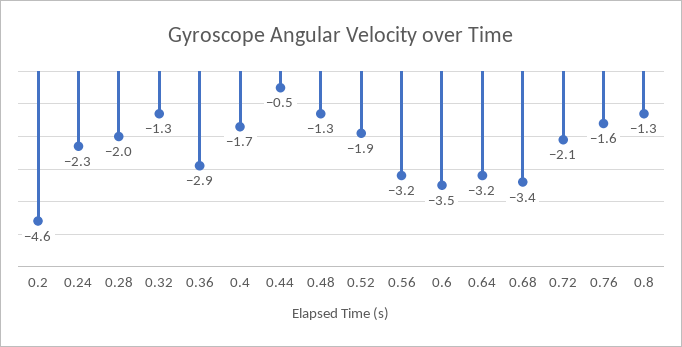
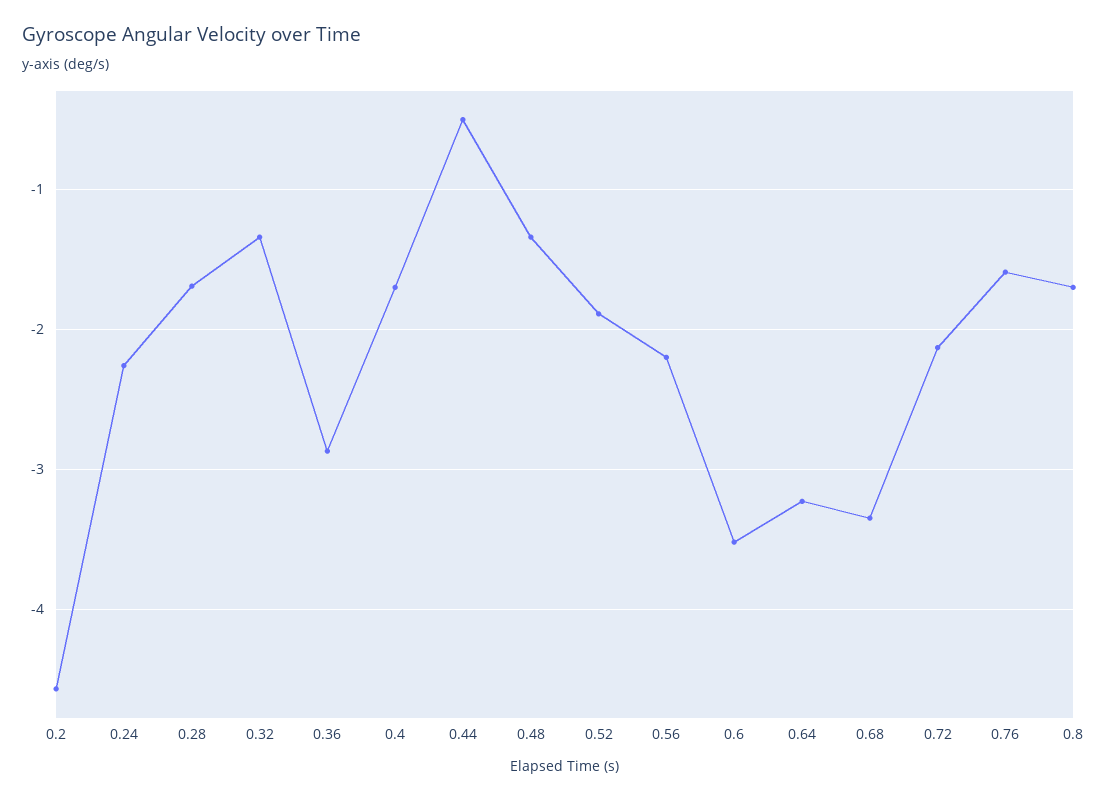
0.28: -2 -> -1.7
0.56: -3.2 -> -2.2
0.8: -1.3 -> -1.7

